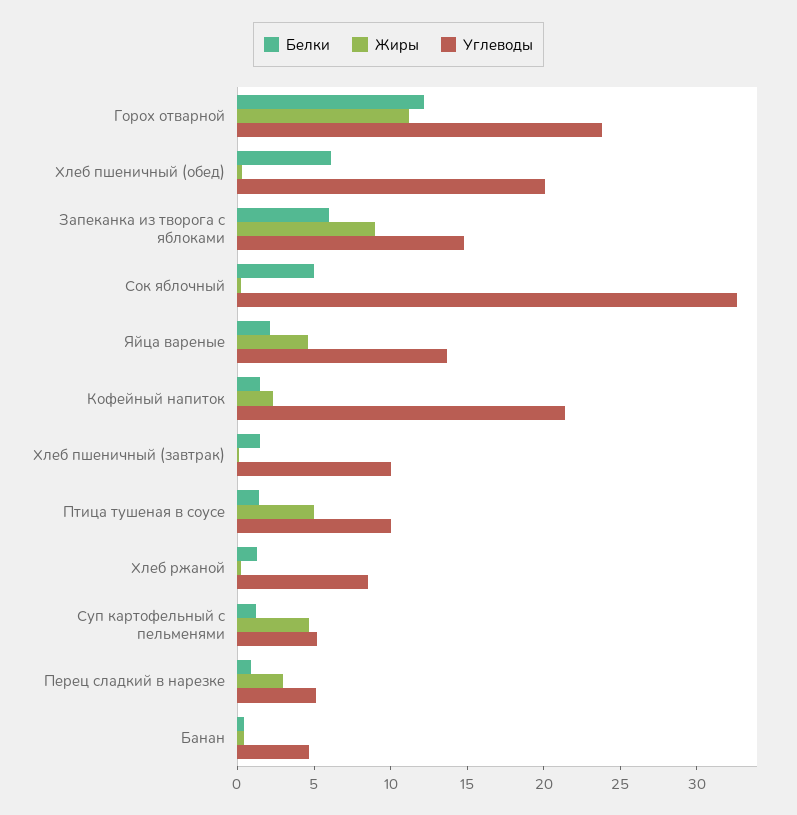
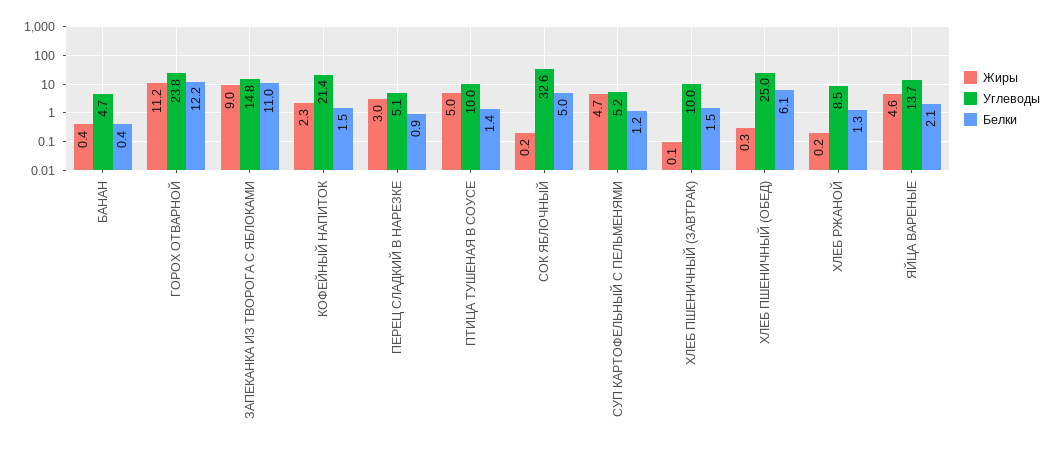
Углеводы, Хлеб пшеничный (обед): 20 -> 25
Белки, Запеканка из творога с яблоками: 6 -> 11

